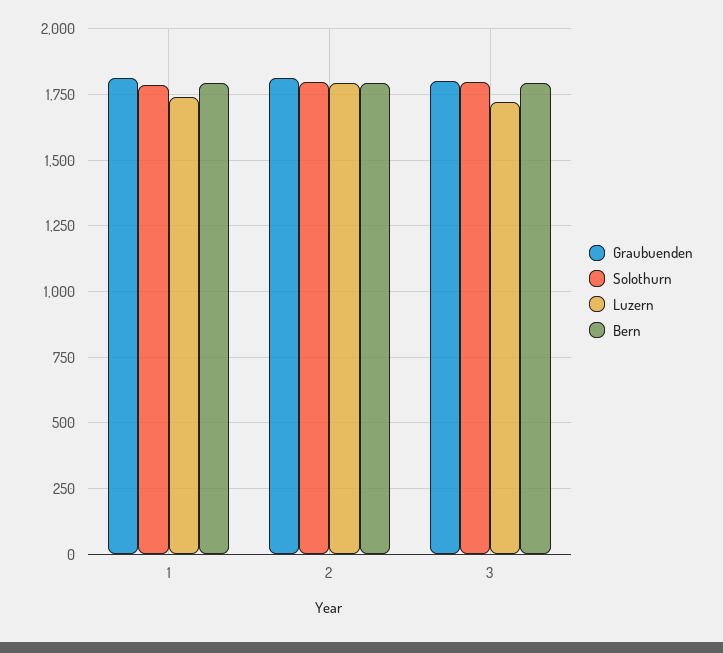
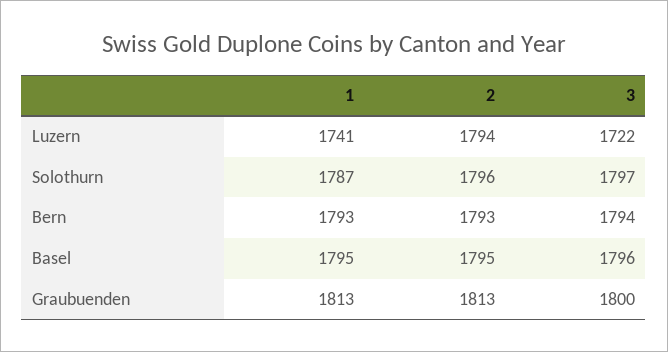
Basel, 1: none -> 1795
Basel, 2: none -> 1795
Basel, 3: none -> 1796

